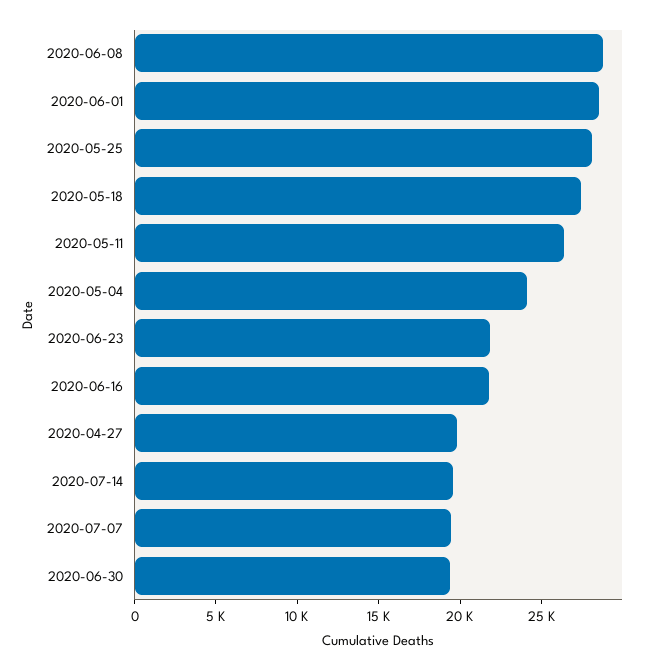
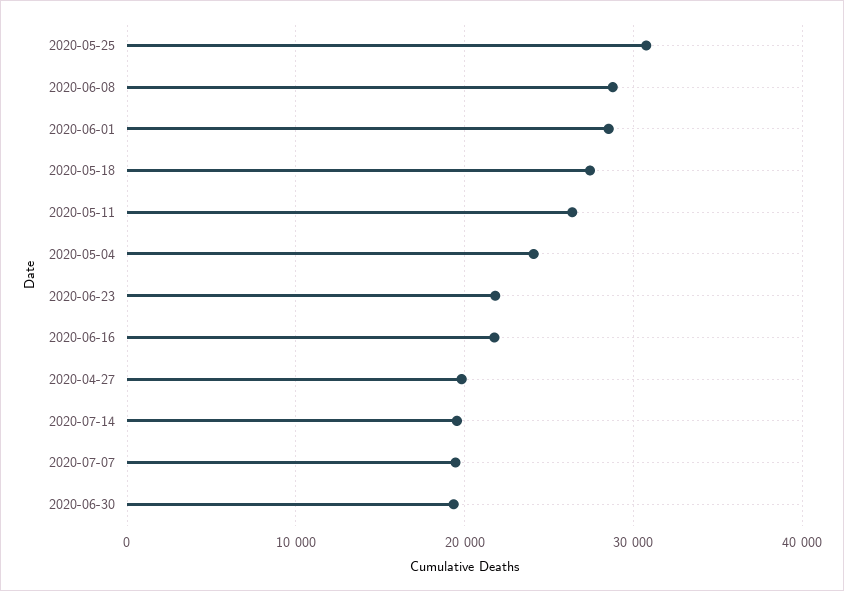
2020-05-25: 28000 -> 31000

